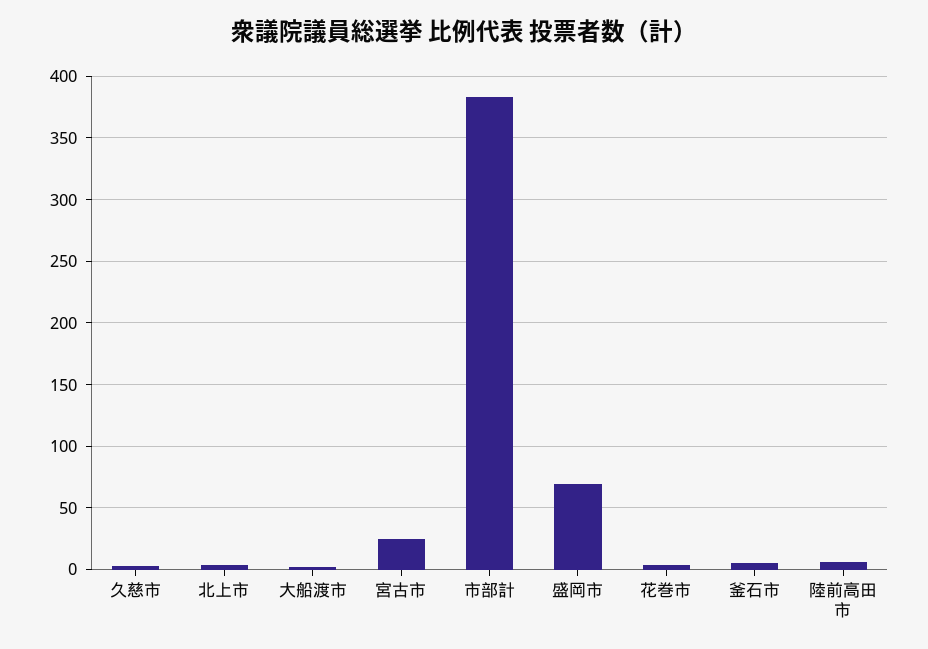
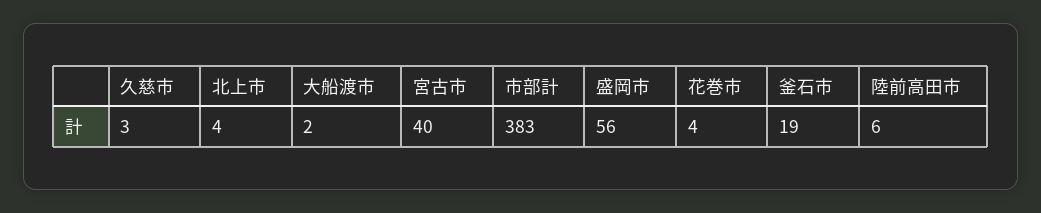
宮古市: 25 -> 40
盛岡市: 70 -> 56
釜石市: 5 -> 19

